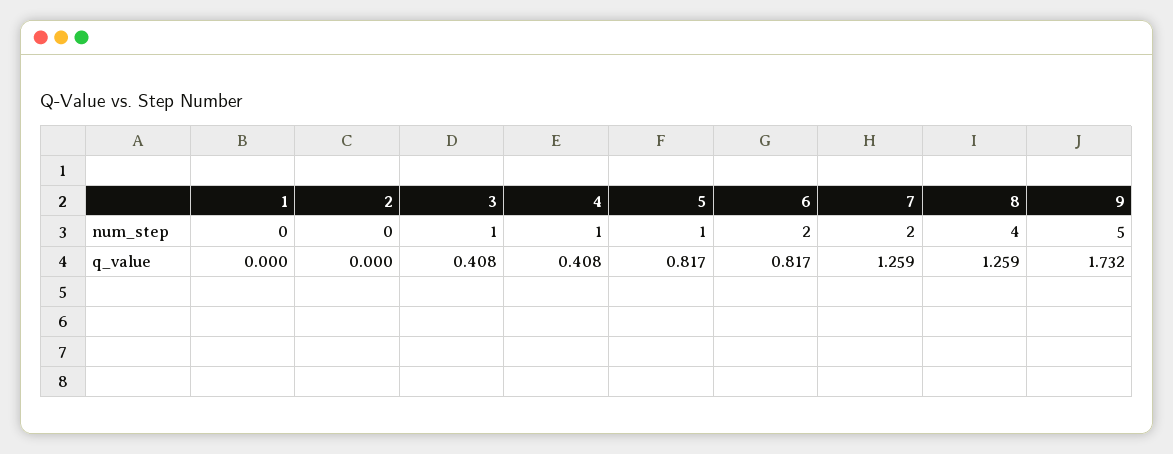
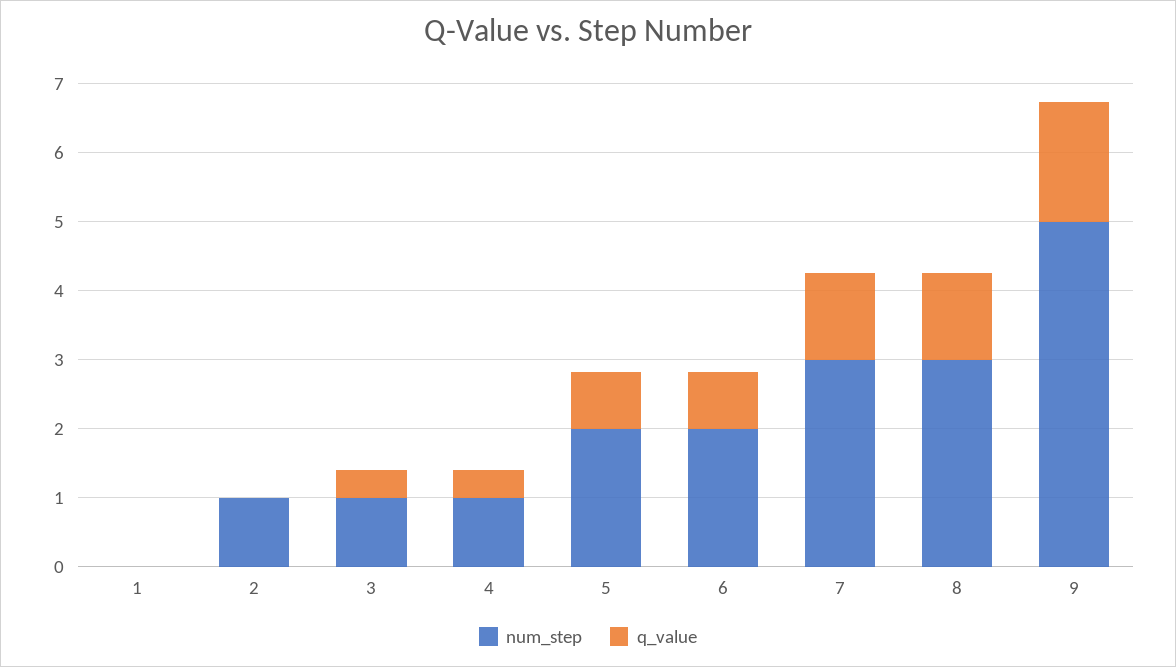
num_step, 2: 0 -> 1
num_step, 5: 1 -> 2
num_step, 7: 2 -> 3
num_step, 8: 4 -> 3

